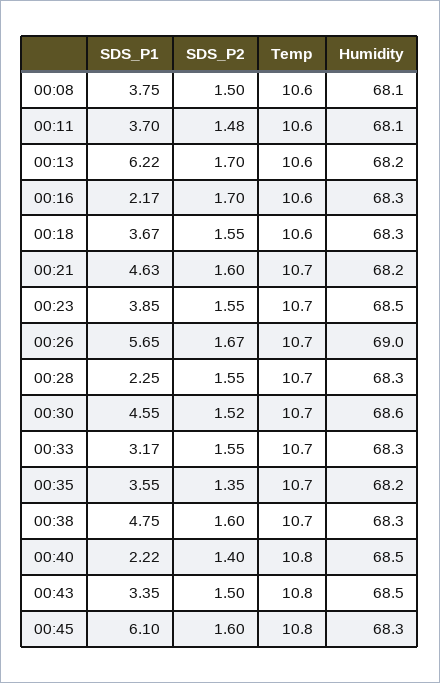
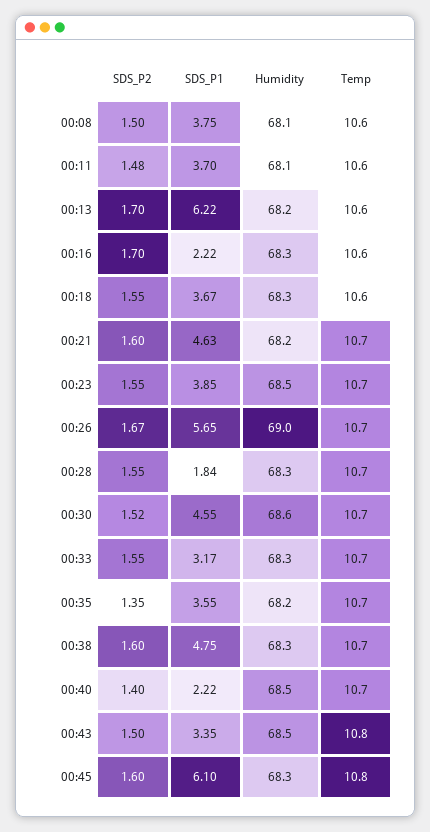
SDS_P1, 00:16: 2.17 -> 2.22
SDS_P1, 00:28: 2.25 -> 1.84
Temp, 00:40: 10.8 -> 10.7

